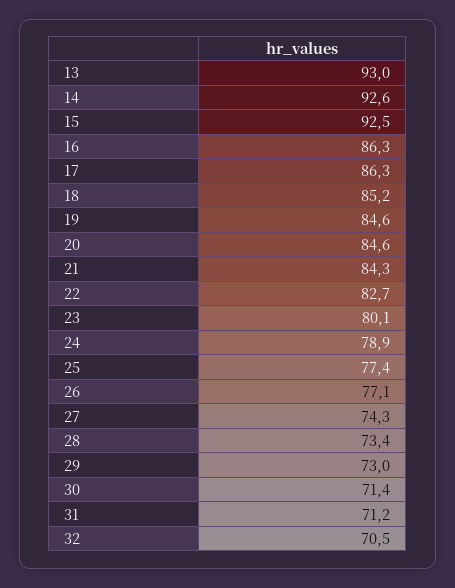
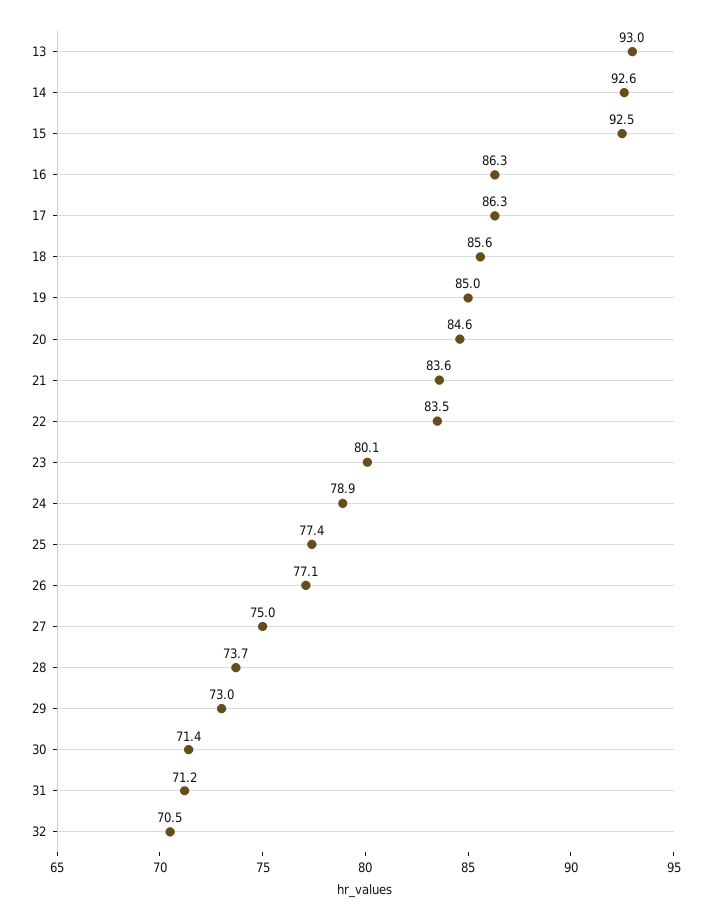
18: 85.2 -> 85.6
19: 84.6 -> 85
21: 84.3 -> 83.6
22: 82.7 -> 83.5
27: 74.3 -> 75
28: 73.4 -> 73.7

